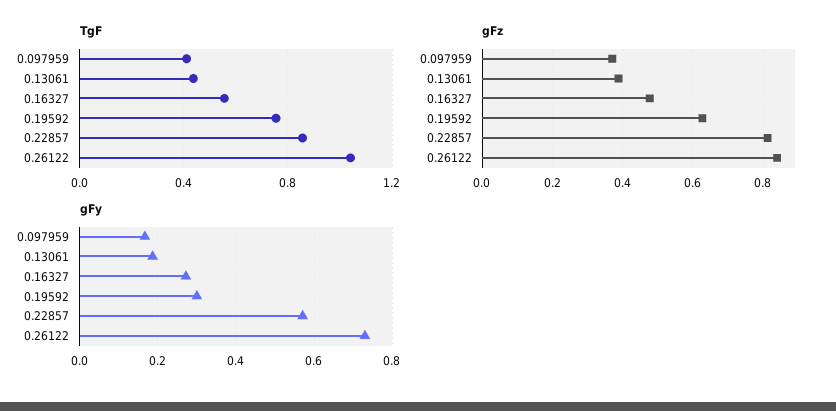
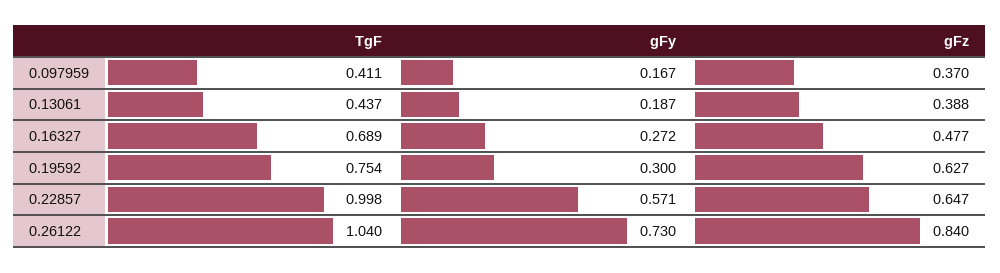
TgF, 0.16327: 0.55 -> 0.689
TgF, 0.22857: 0.85 -> 0.998
gFz, 0.22857: 0.82 -> 0.647

